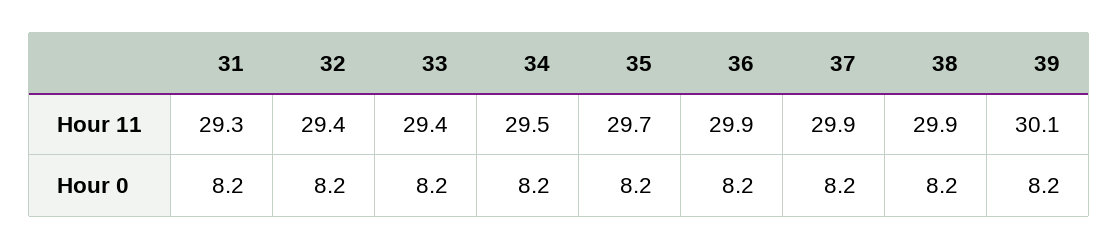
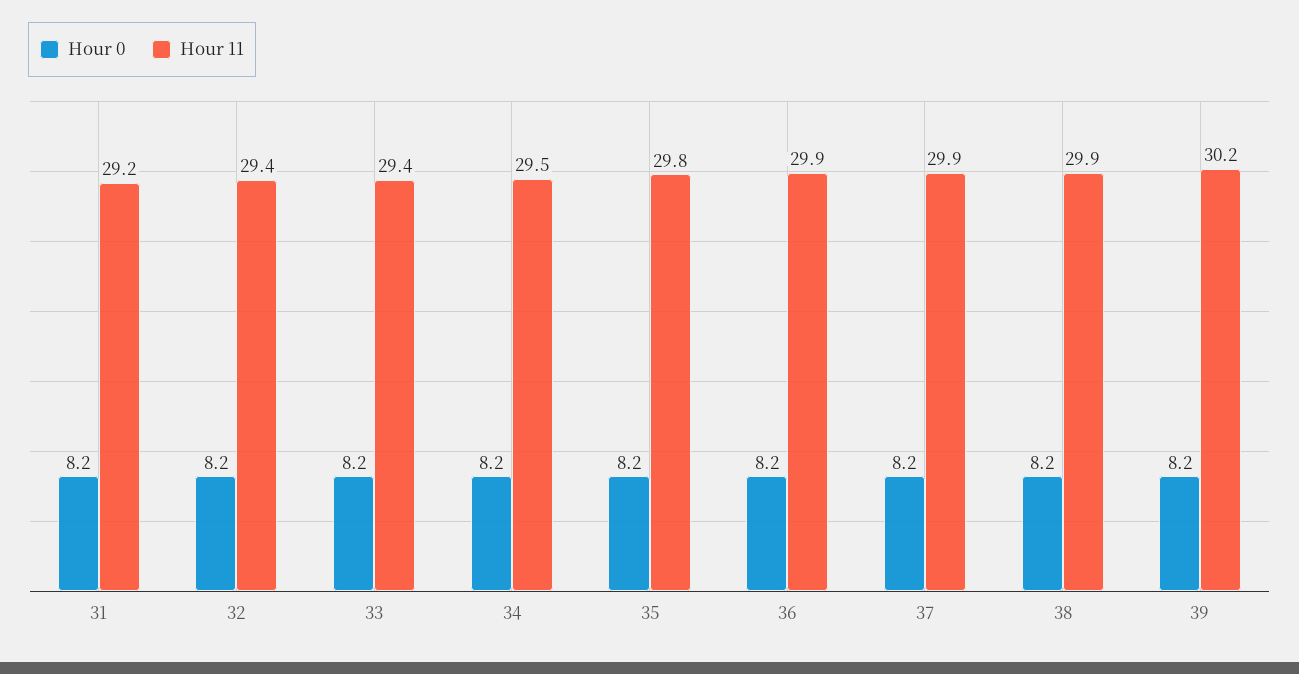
Hour 11, 31: 29.3 -> 29.2
Hour 11, 35: 29.7 -> 29.8
Hour 11, 39: 30.1 -> 30.2

